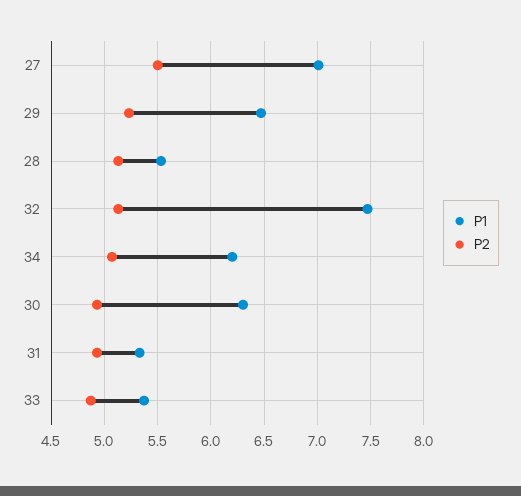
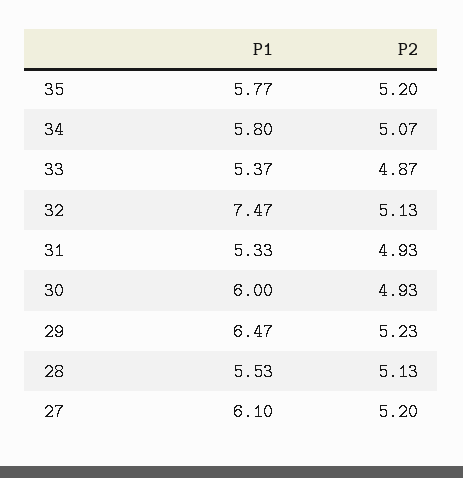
P1, 27: 7 -> 6.1
P2, 27: 5.5 -> 5.2
P1, 34: 6.2 -> 5.8
P1, 30: 6.3 -> 6
P1, 35: none -> 5.77
P2, 35: none -> 5.2

